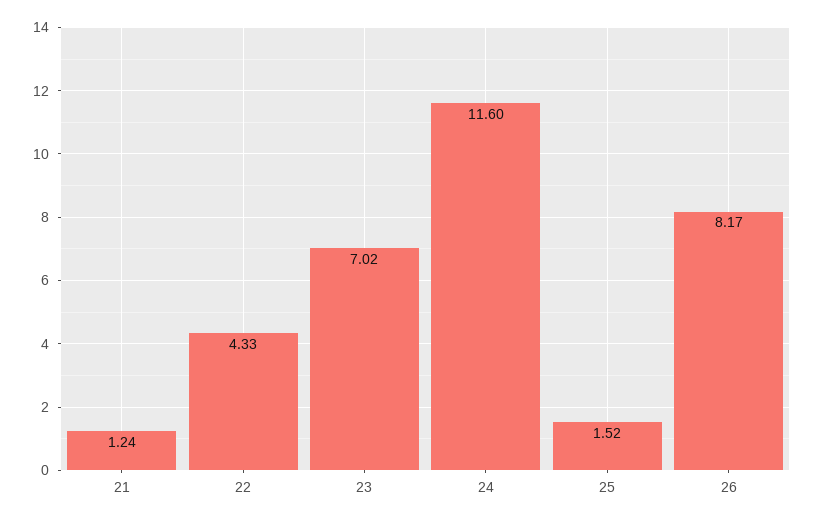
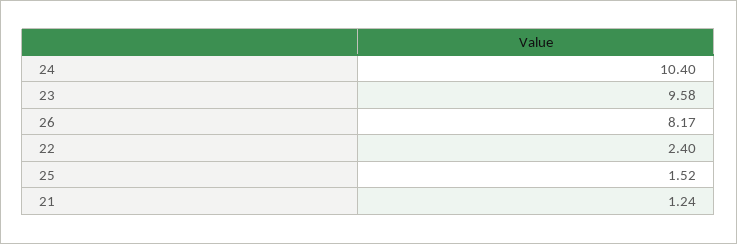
22: 4.33 -> 2.4
23: 7.02 -> 9.58
24: 11.6 -> 10.4

